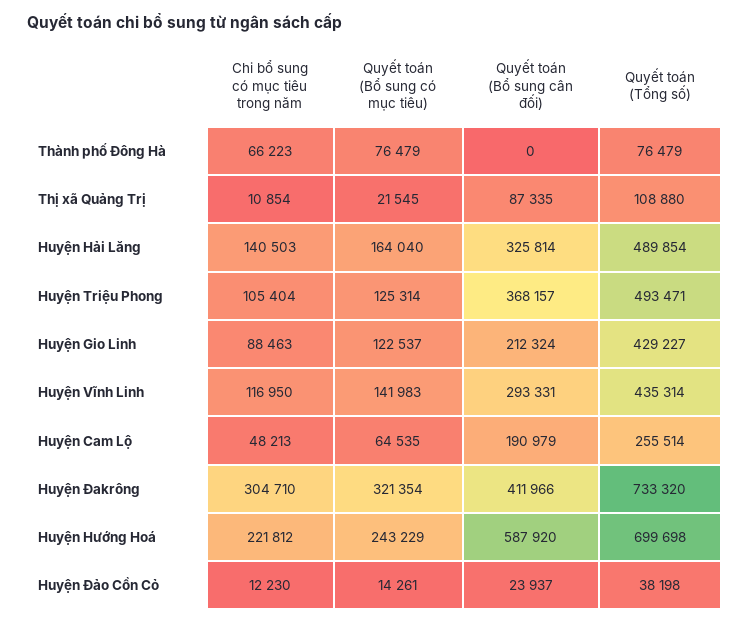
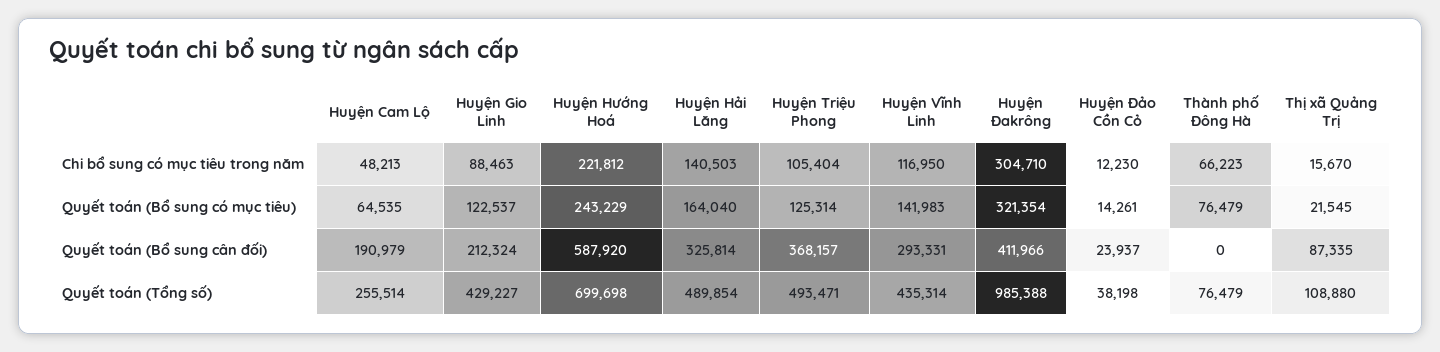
Chi bổ sung có mục tiêu trong năm, Thị xã Quảng Trị: 10854 -> 15670
Quyết toán (Tổng số), Huyện Đakrông: 733320 -> 985388

